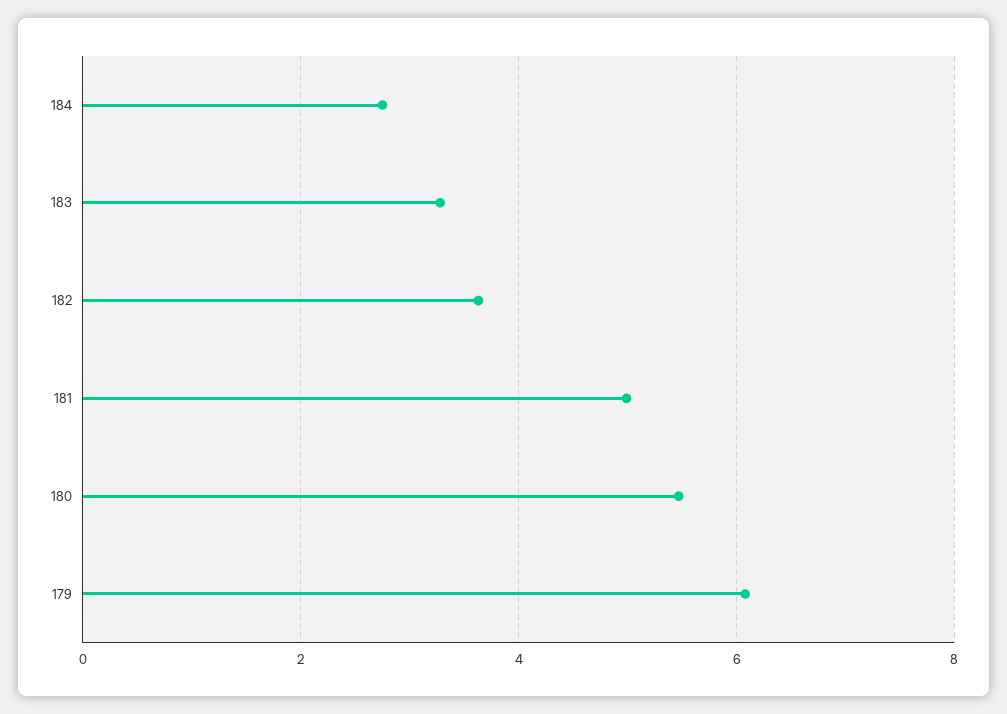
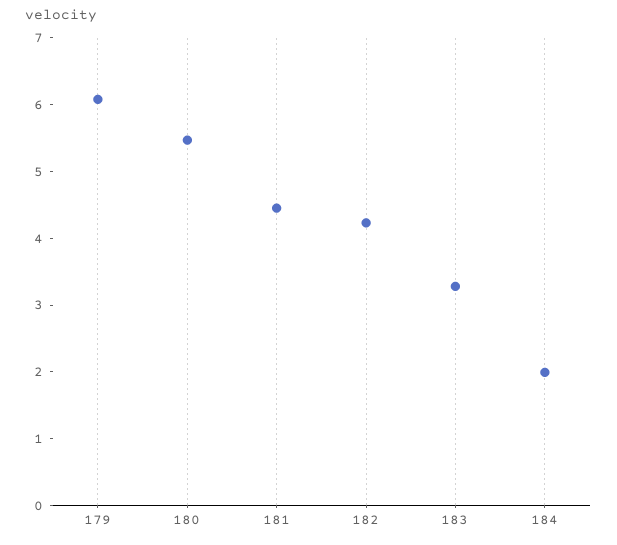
184: 2.8 -> 2
182: 3.6 -> 4.2
181: 5 -> 4.4

